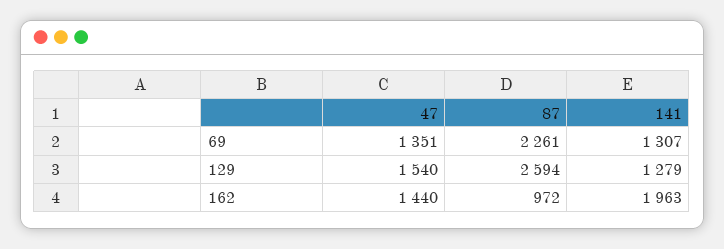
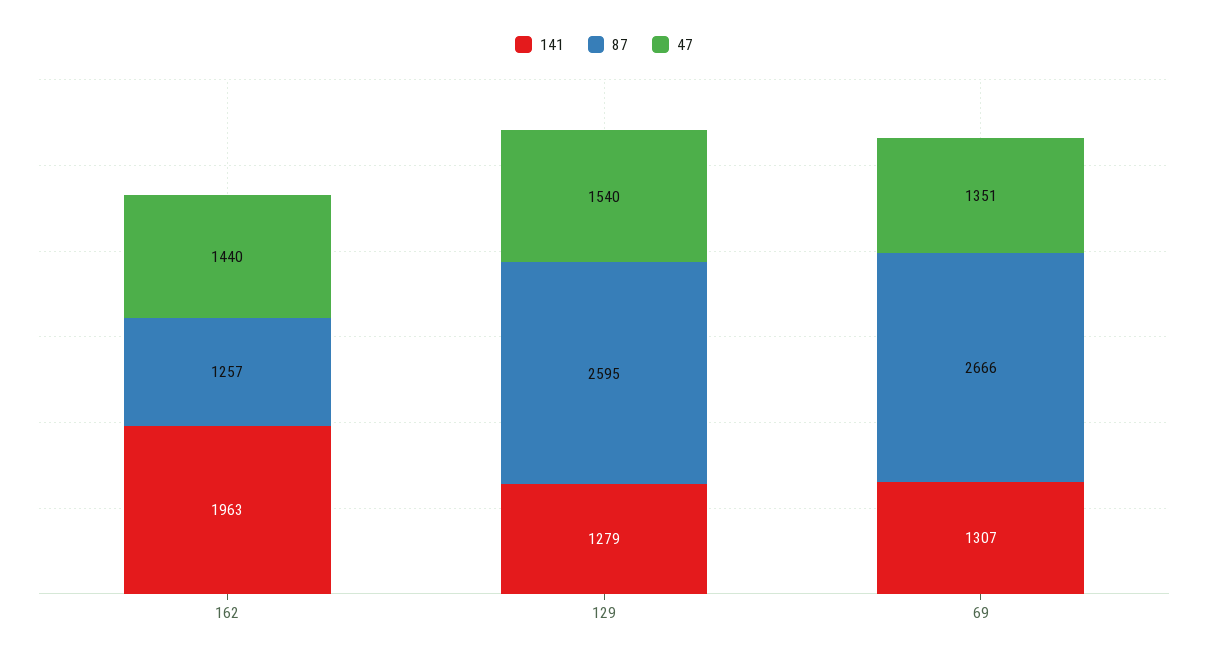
87, 69: 2261 -> 2666
87, 129: 2594 -> 2595
87, 162: 972 -> 1257

